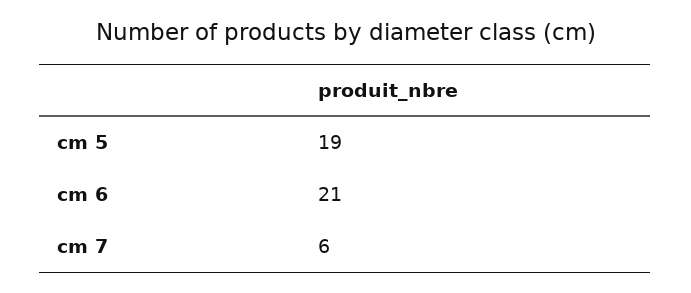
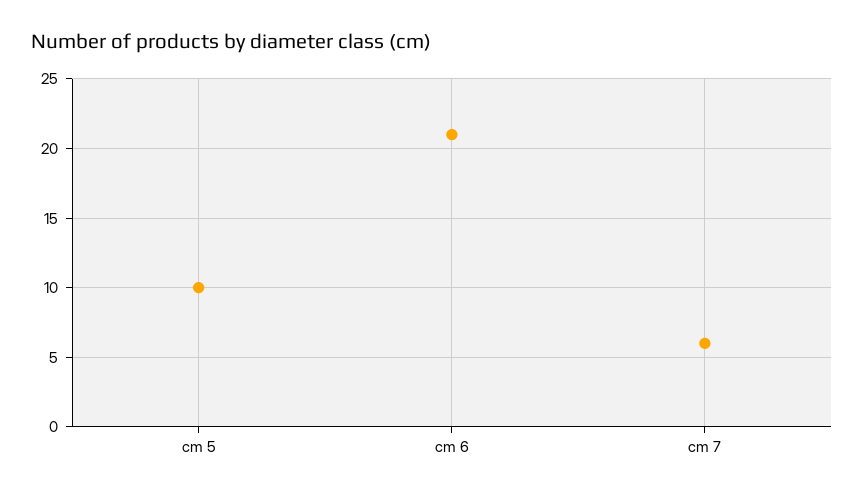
cm 5: 19 -> 10

